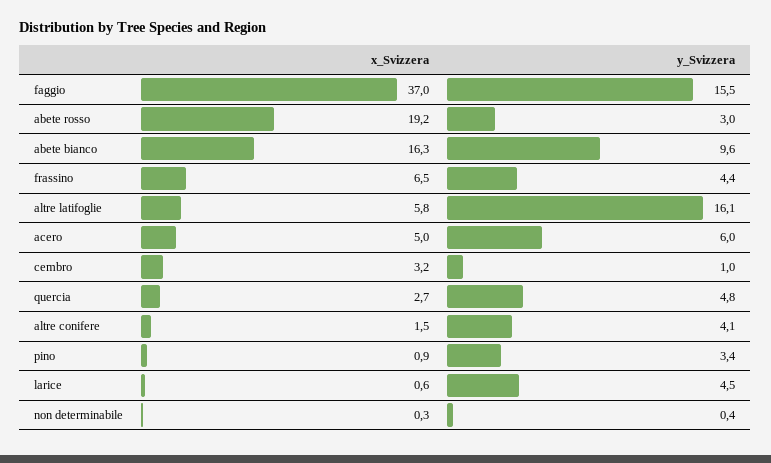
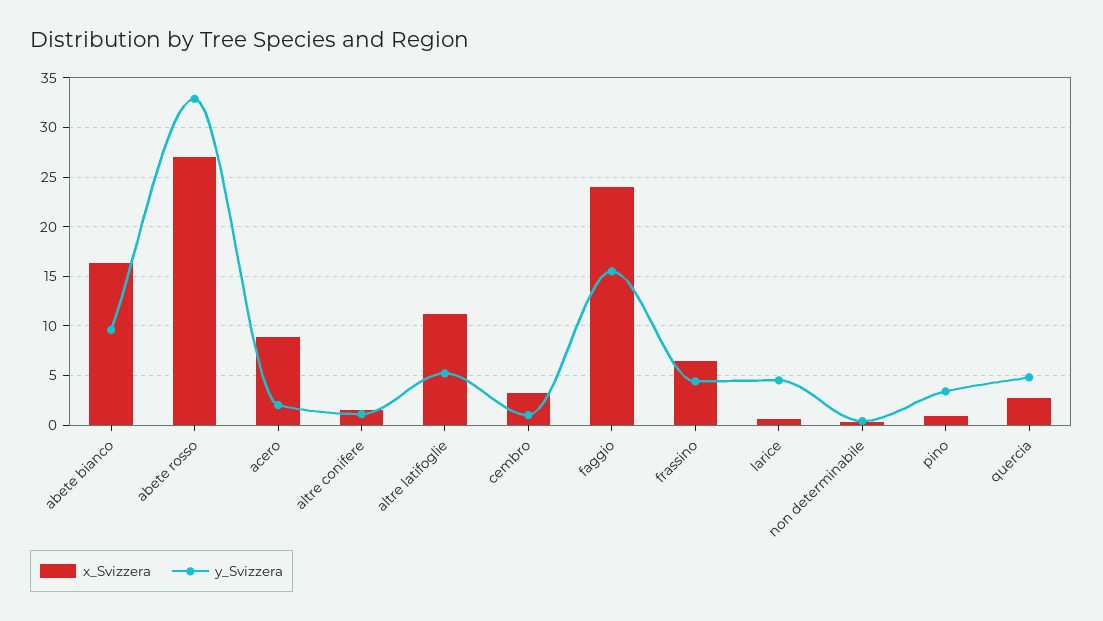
x_Svizzera, faggio: 37 -> 24
x_Svizzera, abete rosso: 19.2 -> 27
y_Svizzera, abete rosso: 3 -> 33
x_Svizzera, altre latifoglie: 5.8 -> 11
y_Svizzera, altre latifoglie: 16.1 -> 5
x_Svizzera, acero: 5 -> 9
y_Svizzera, acero: 6 -> 2
y_Svizzera, altre conifere: 4.1 -> 1

